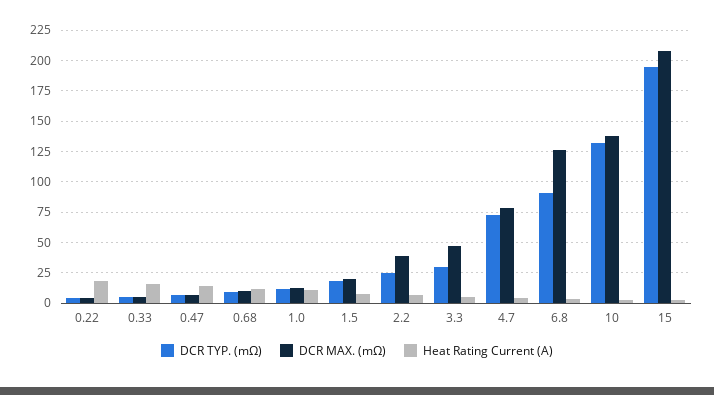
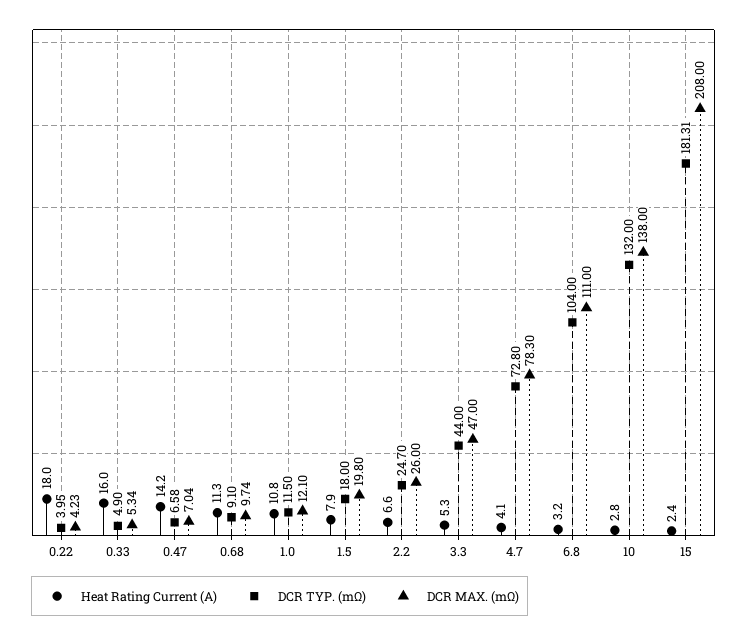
DCR MAX. (mΩ), 2.2: 40 -> 26
DCR TYP. (mΩ), 3.3: 30 -> 44
DCR TYP. (mΩ), 6.8: 90 -> 104
DCR MAX. (mΩ), 6.8: 125 -> 111
DCR TYP. (mΩ), 15: 195 -> 181.31

